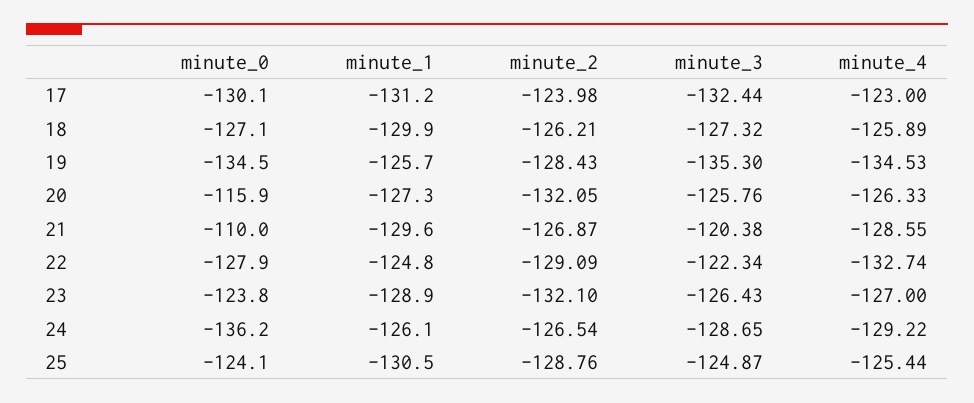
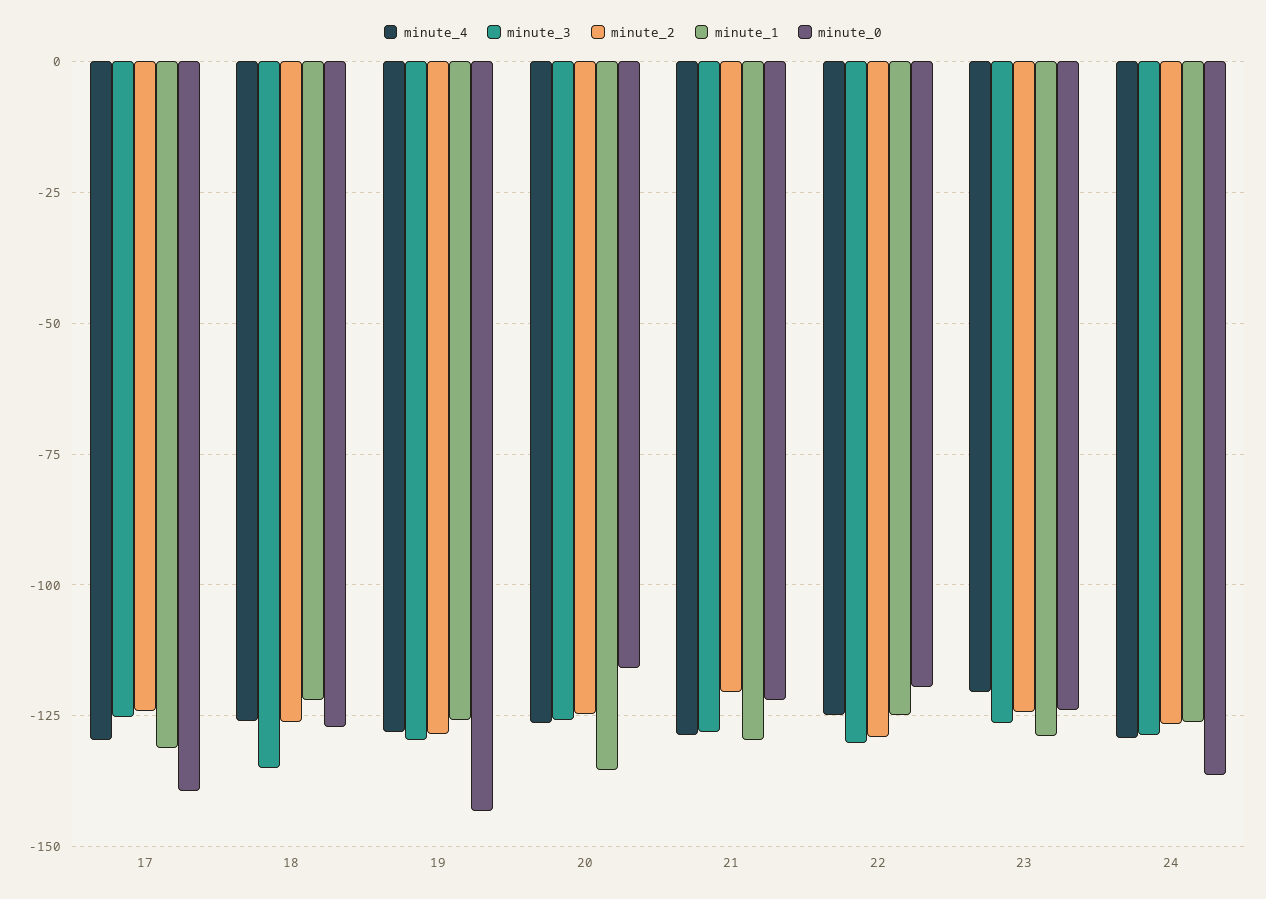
minute_0, 17: -130.1 -> -140
minute_3, 17: -132.44 -> -125
minute_4, 17: -123 -> -130
minute_1, 18: -129.9 -> -122.5
minute_3, 18: -127.32 -> -135
minute_0, 19: -134.5 -> -142.5
minute_3, 19: -135.3 -> -130
minute_4, 19: -134.53 -> -127.5
minute_1, 20: -127.3 -> -135
minute_2, 20: -132.05 -> -125
minute_0, 21: -110 -> -122.5
minute_2, 21: -126.87 -> -120
minute_3, 21: -120.38 -> -127.5
minute_0, 22: -127.9 -> -120
minute_3, 22: -122.34 -> -130
minute_4, 22: -132.74 -> -125
minute_2, 23: -132.1 -> -125
minute_4, 23: -127 -> -120
minute_0, 25: -124.1 -> none
minute_1, 25: -130.5 -> none
minute_2, 25: -128.76 -> none
minute_3, 25: -124.87 -> none
minute_4, 25: -125.44 -> none

